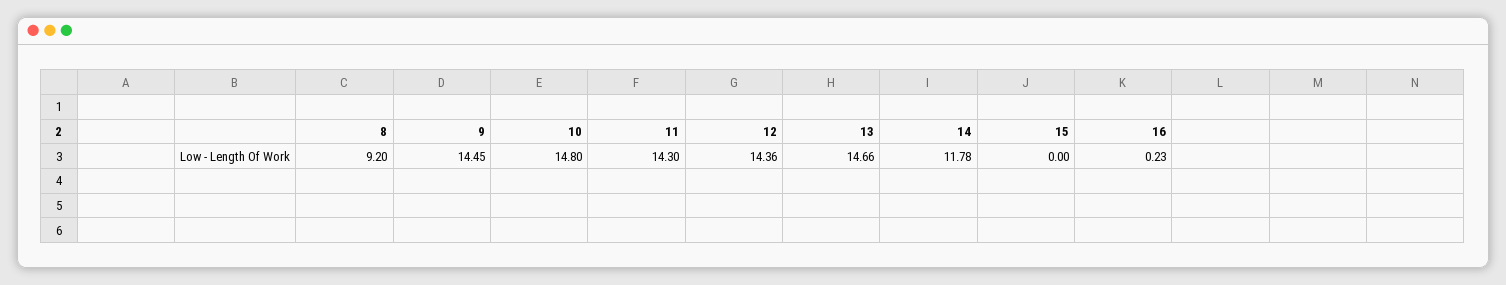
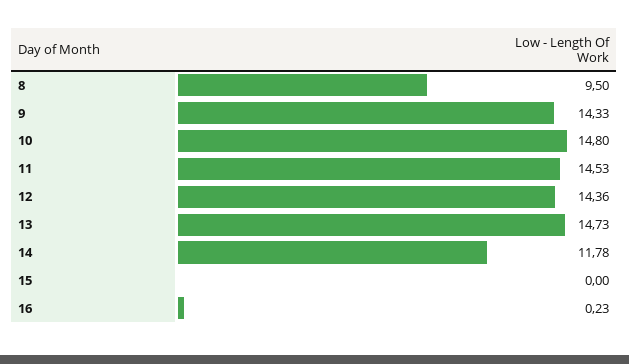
8: 9.2 -> 9.5
9: 14.45 -> 14.33
11: 14.3 -> 14.53
13: 14.66 -> 14.73

